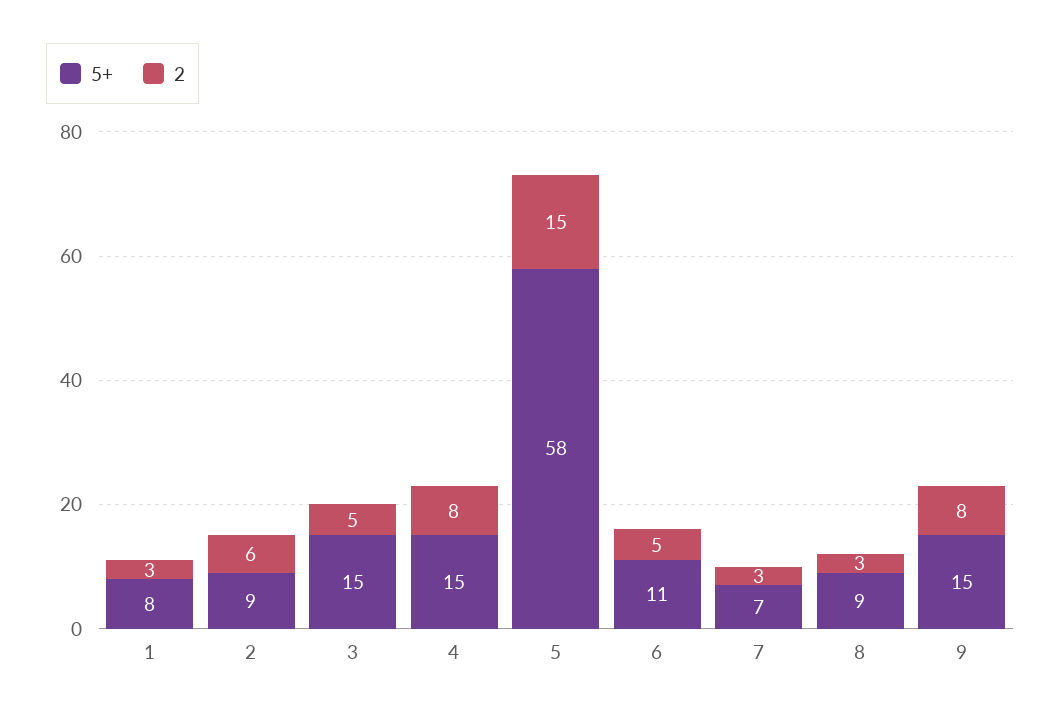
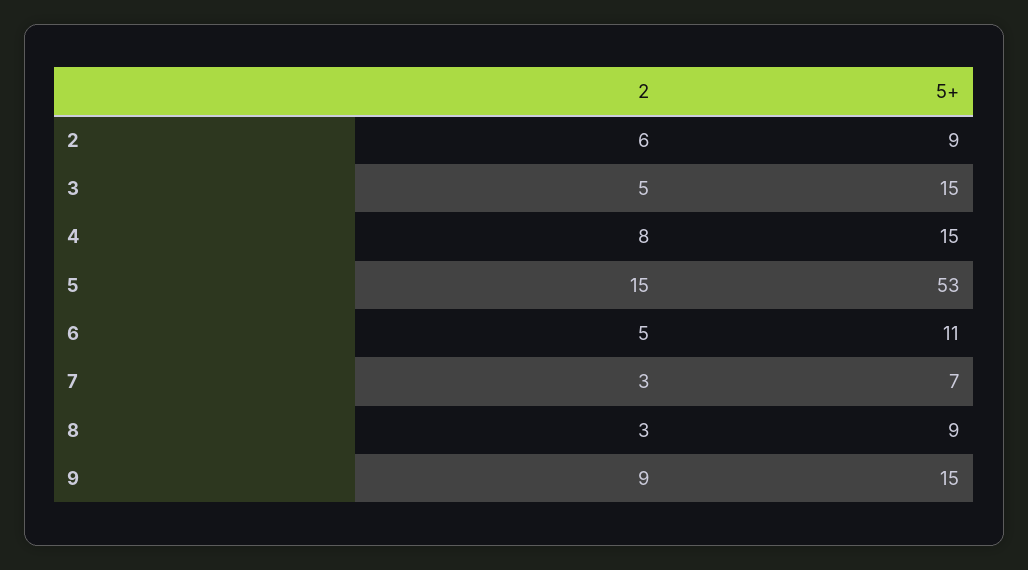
5+, 1: 8 -> none
2, 1: 3 -> none
5+, 5: 58 -> 53
2, 9: 8 -> 9

